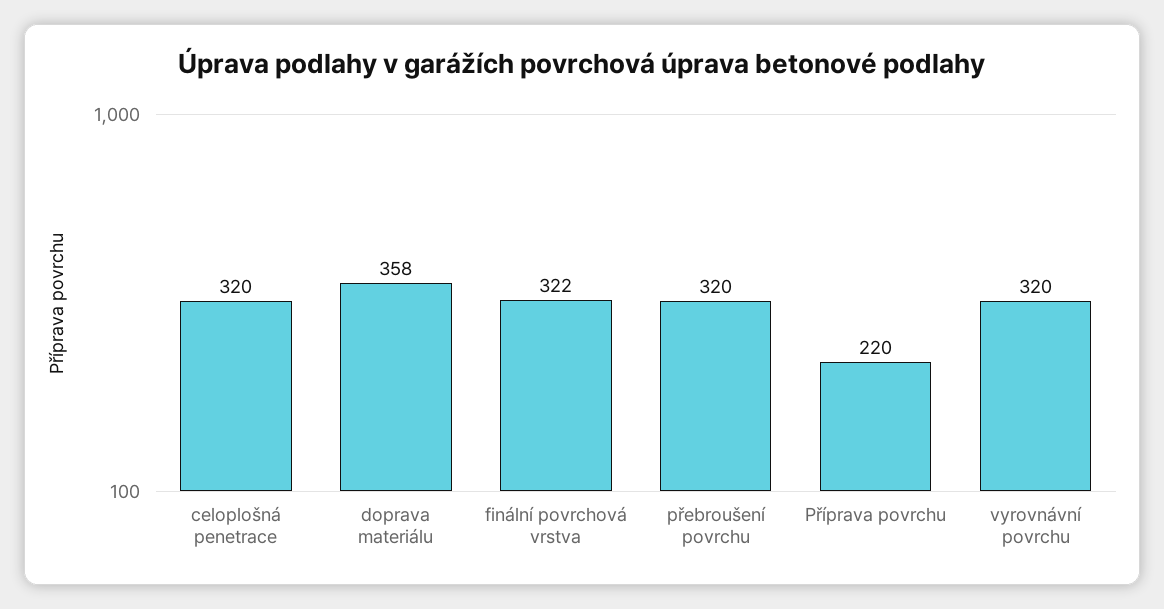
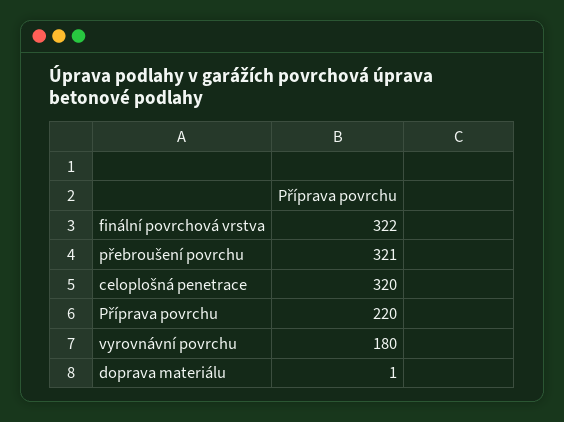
doprava materiálu: 358 -> 1
přebroušení povrchu: 320 -> 321
vyrovnávní povrchu: 320 -> 180

